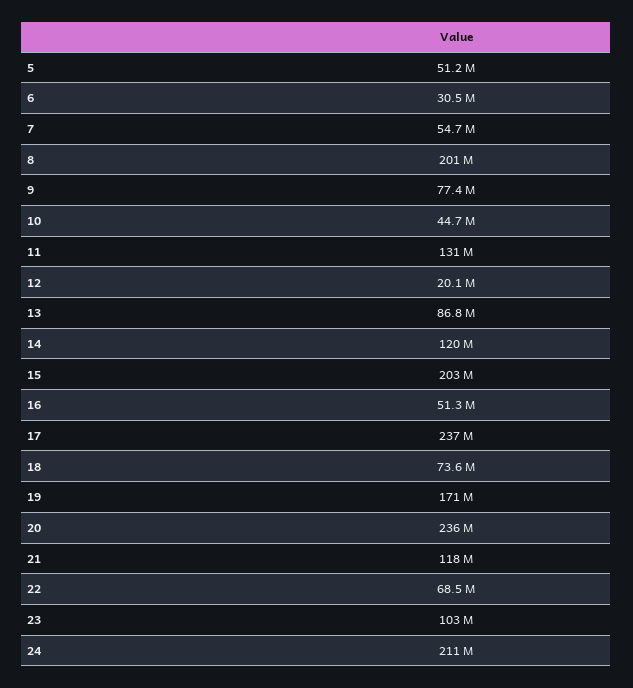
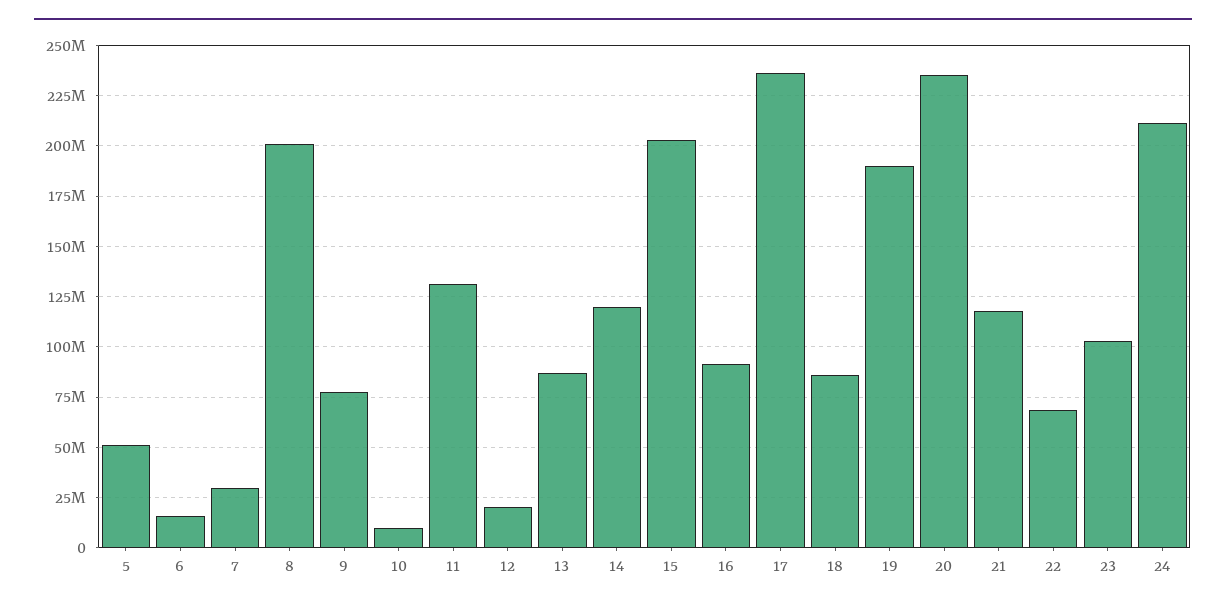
6: 30500000 -> 15000000
7: 54700000 -> 30000000
10: 44700000 -> 10000000
16: 51300000 -> 90000000
18: 73600000 -> 85000000
19: 171000000 -> 190000000

